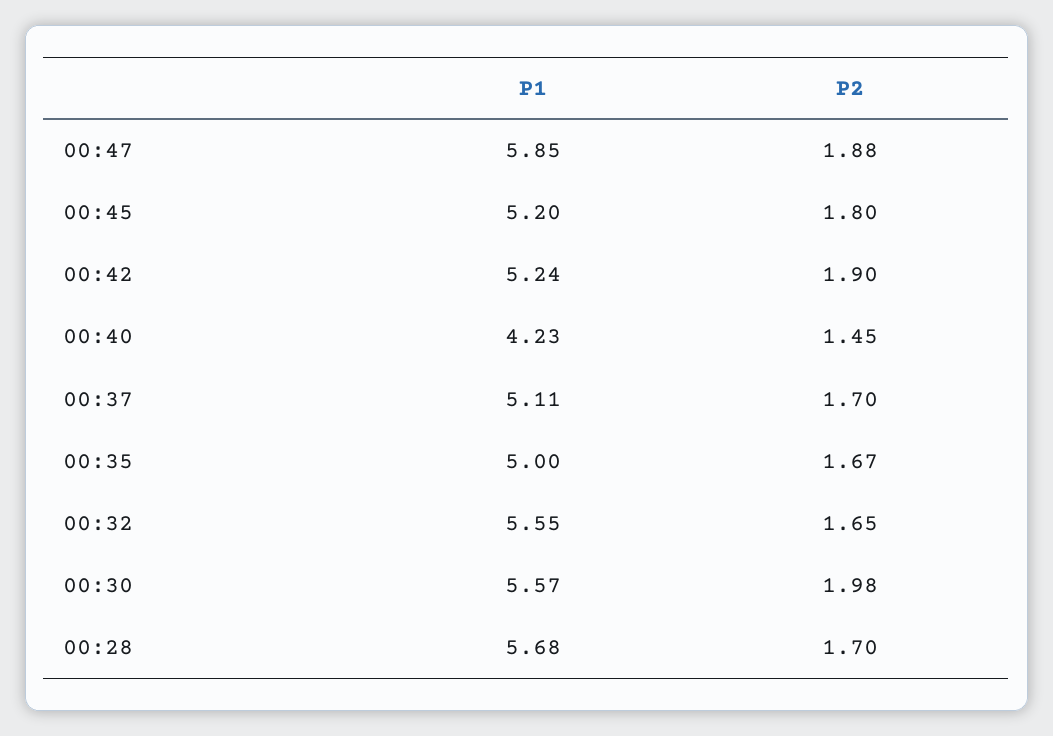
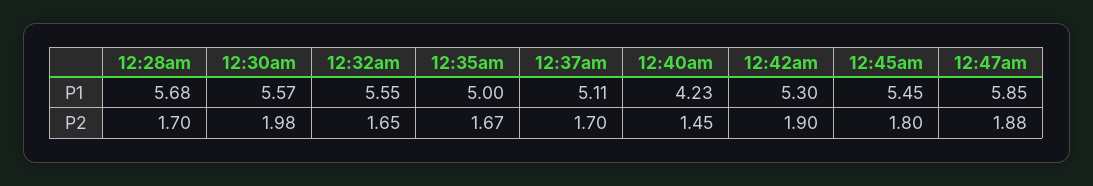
P1, 00:45: 5.2 -> 5.45
P1, 00:42: 5.24 -> 5.3

